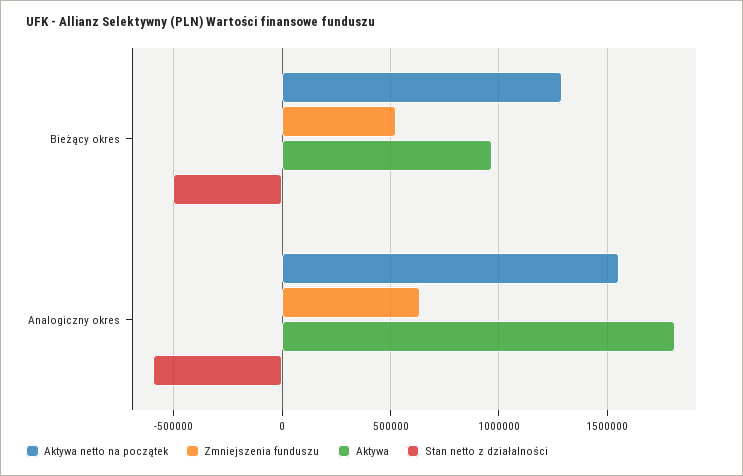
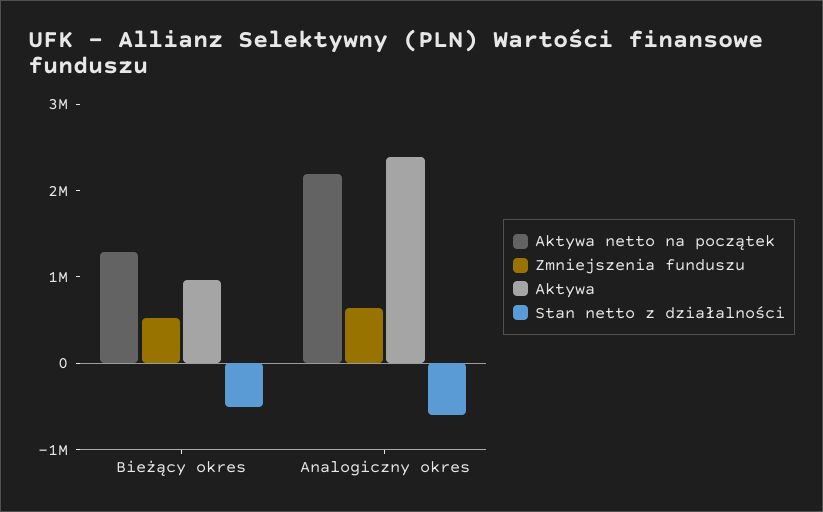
Aktywa netto na początek, Analogiczny okres: 1550000 -> 2200000
Aktywa, Analogiczny okres: 1800000 -> 2400000

